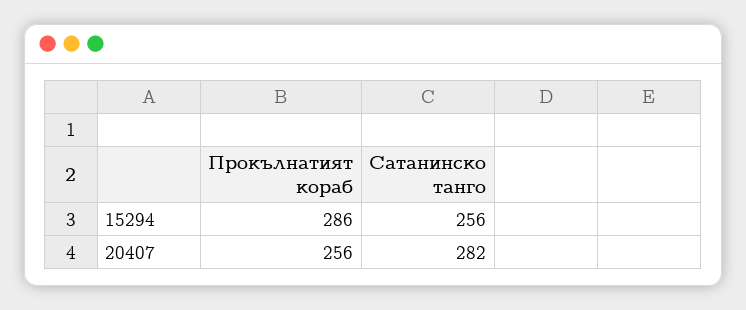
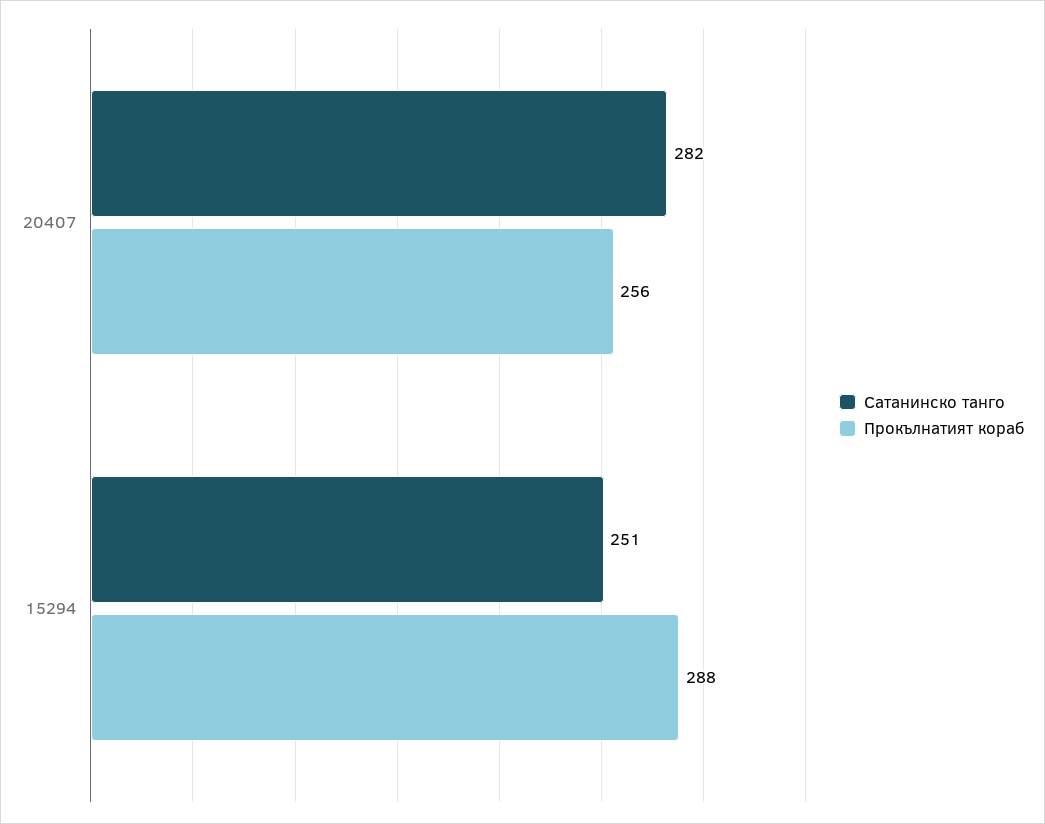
Прокълнатият кораб, 15294: 286 -> 288
Сатанинско танго, 15294: 256 -> 251

